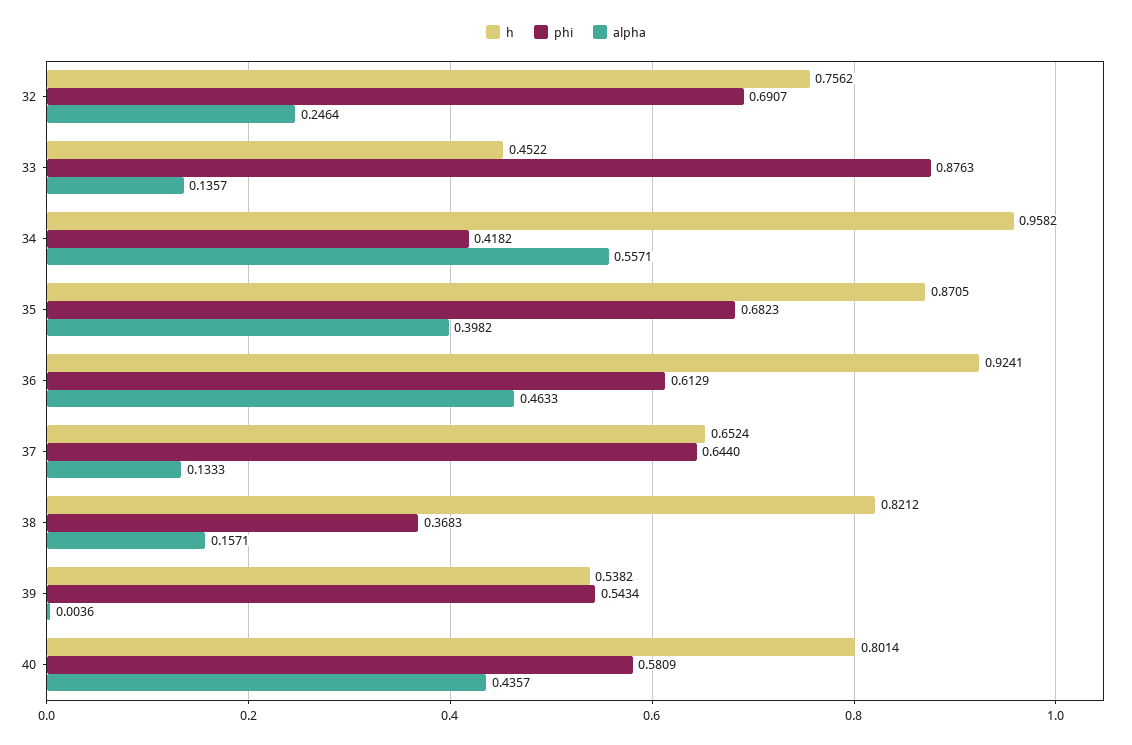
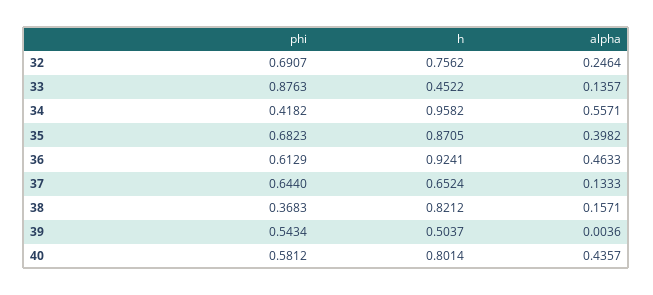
h, 39: 0.5382 -> 0.5037
phi, 40: 0.5809 -> 0.5812

